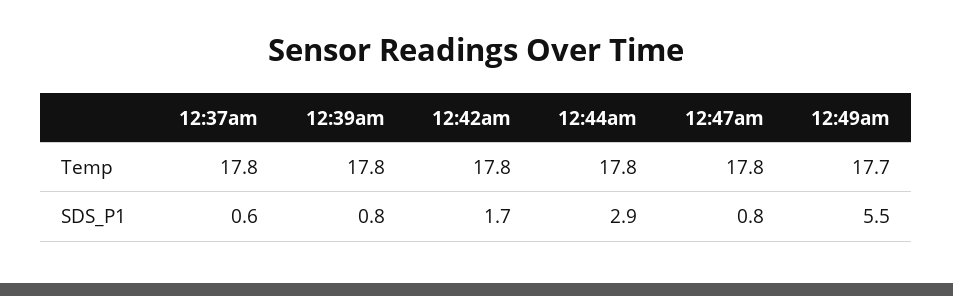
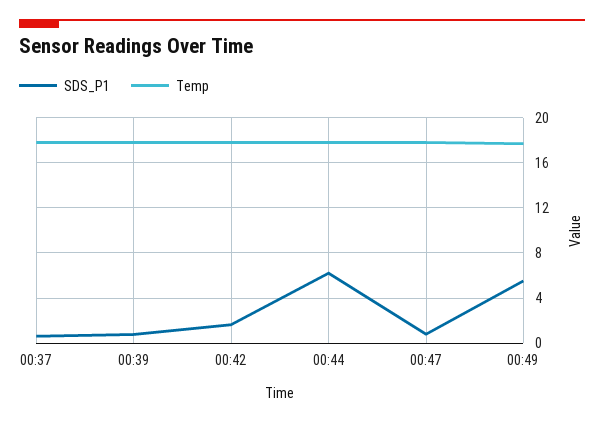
SDS_P1, 12:44am: 2.9 -> 6

